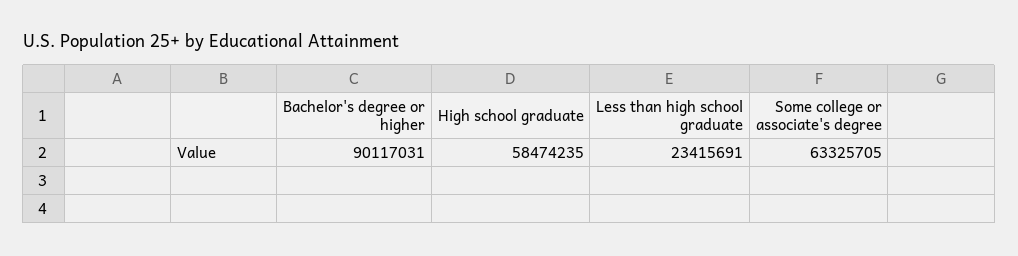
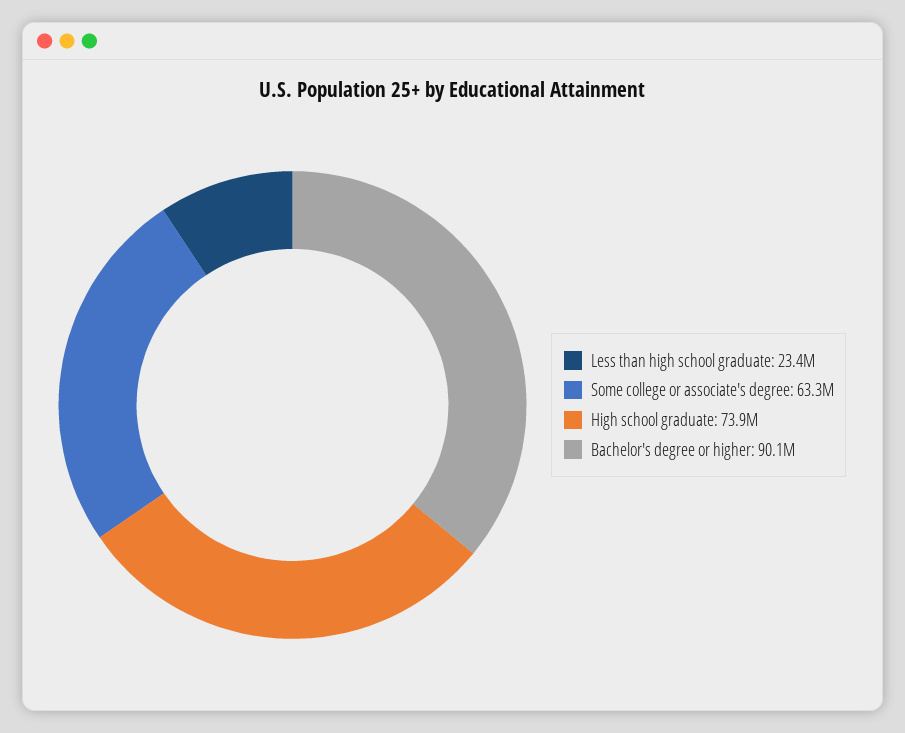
High school graduate: 58474235 -> 73900000

